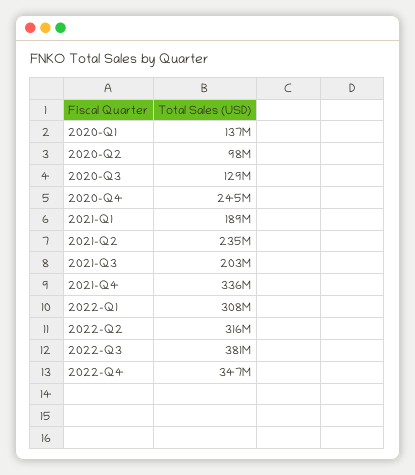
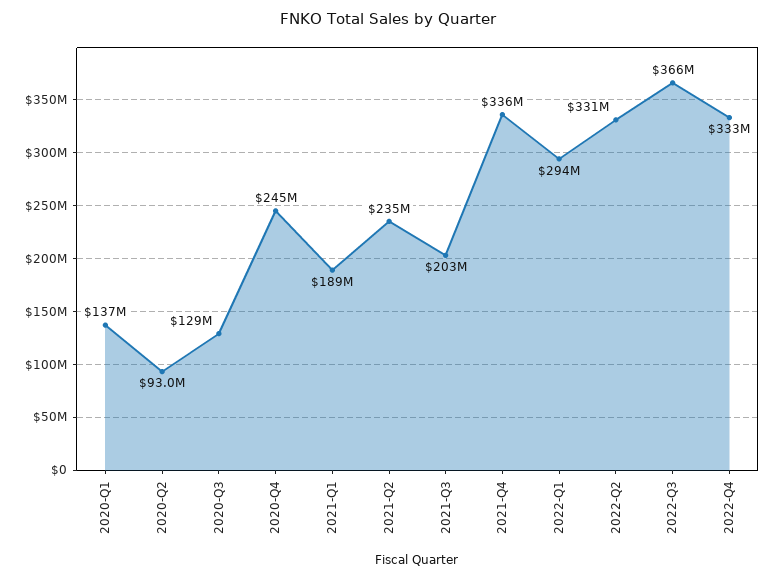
2020-Q2: 98000000 -> 93000000
2022-Q1: 308000000 -> 294000000
2022-Q2: 316000000 -> 331000000
2022-Q3: 381000000 -> 366000000
2022-Q4: 347000000 -> 333000000

